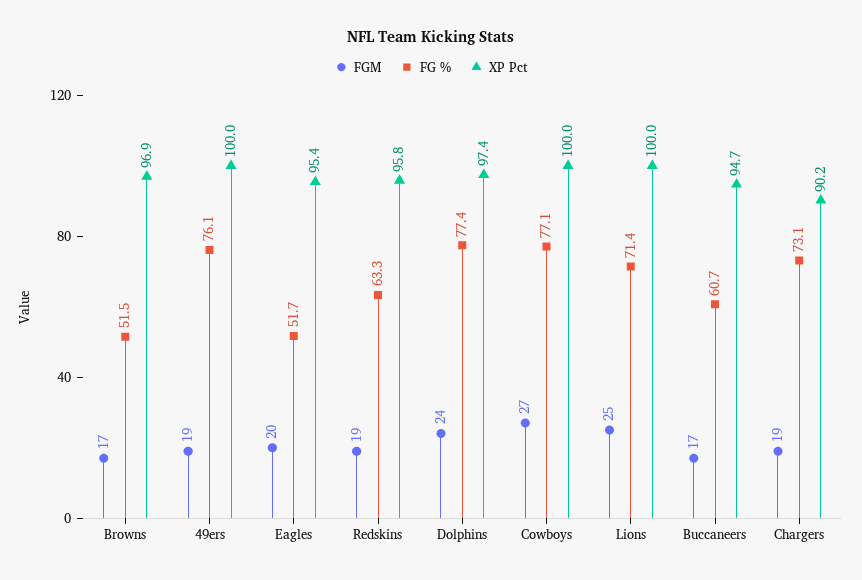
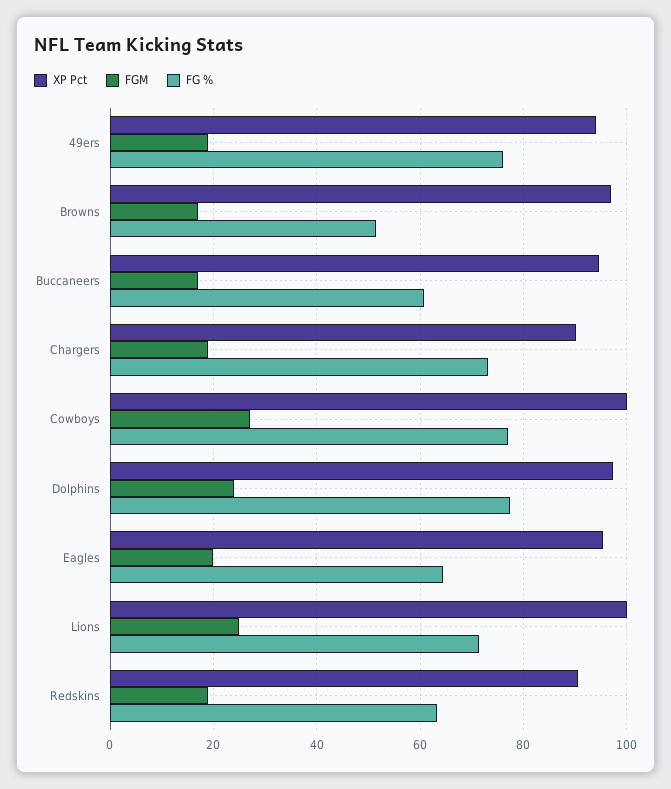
XP Pct, 49ers: 100 -> 94
FG %, Eagles: 51.7 -> 64
XP Pct, Redskins: 95.8 -> 90

